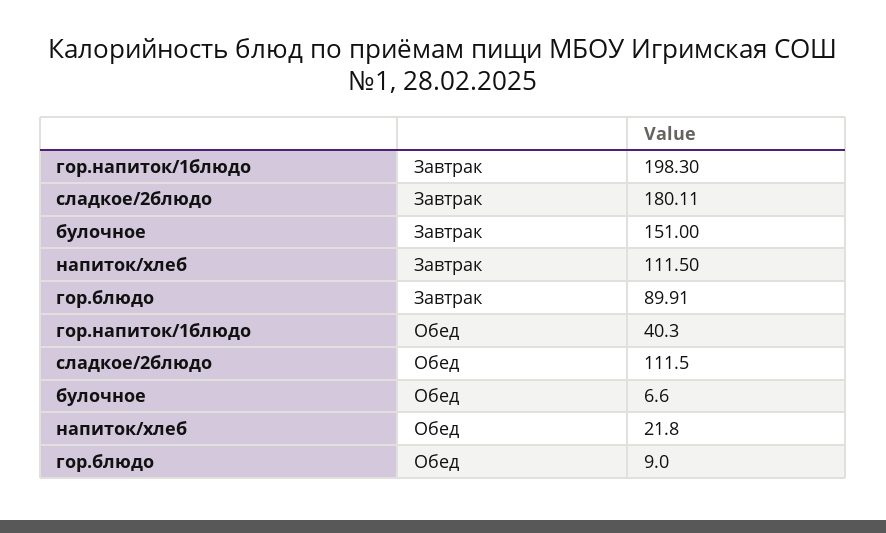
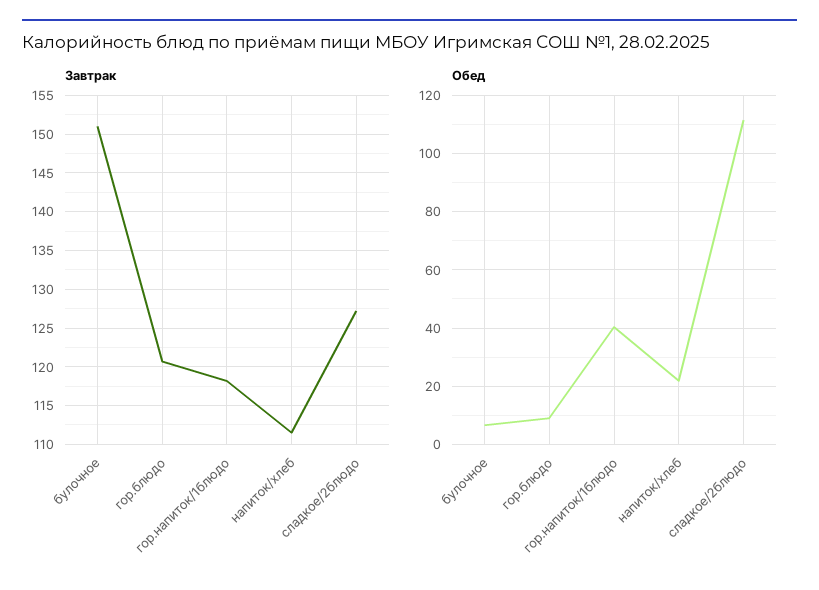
Завтрак, гор.напиток/1блюдо: 198.3 -> 118
Завтрак, сладкое/2блюдо: 180.11 -> 127
Завтрак, гор.блюдо: 89.91 -> 121

